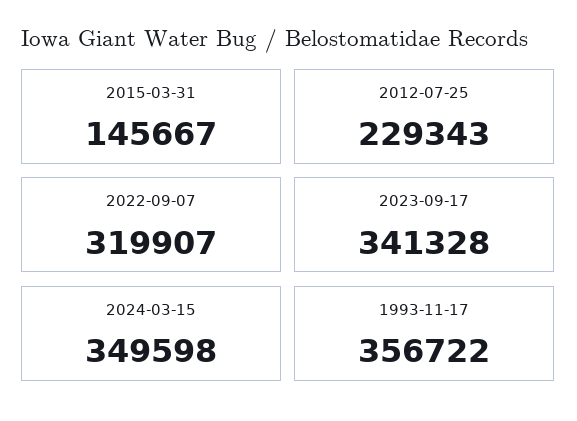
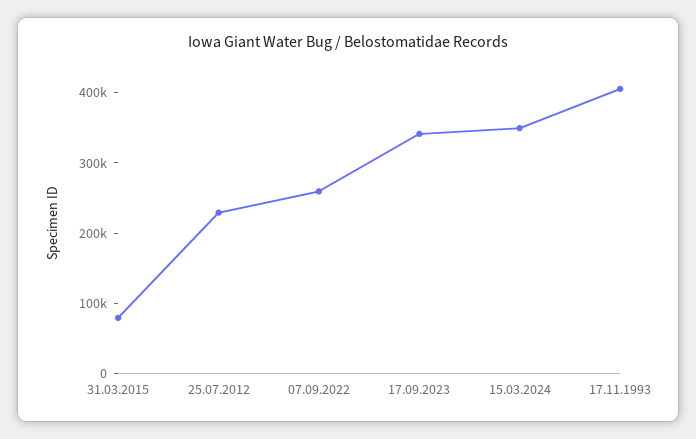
2015-03-31: 145667 -> 80000
2022-09-07: 319907 -> 260000
1993-11-17: 356722 -> 400000

